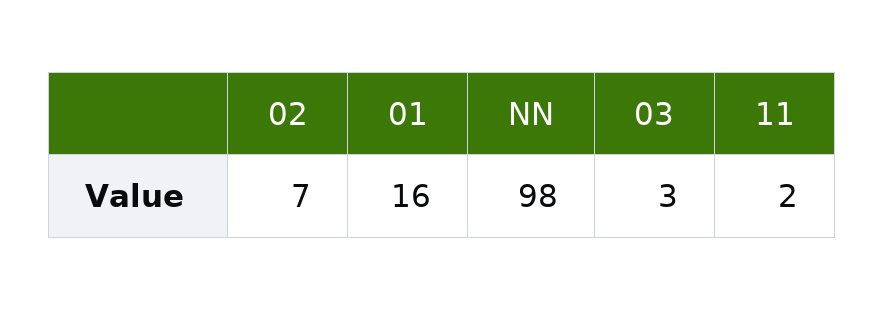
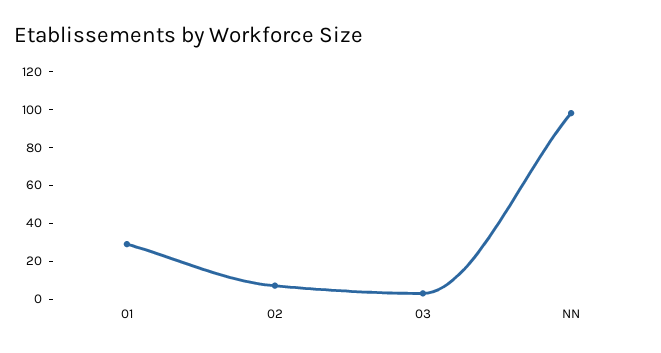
01: 16 -> 30
11: 2 -> none

